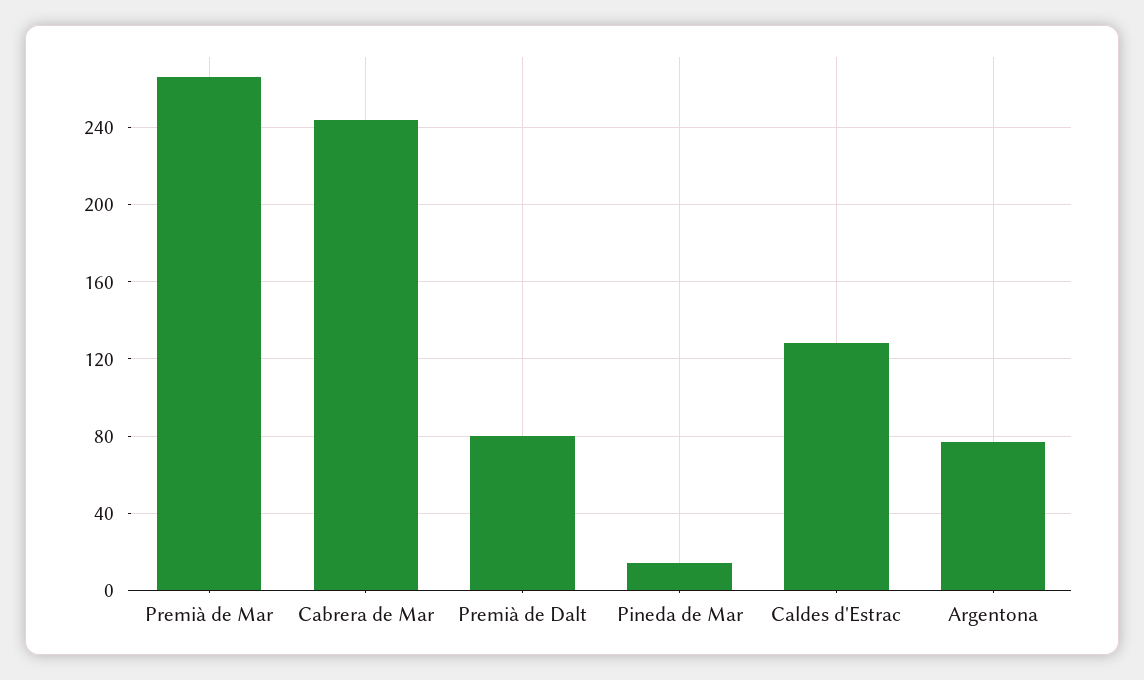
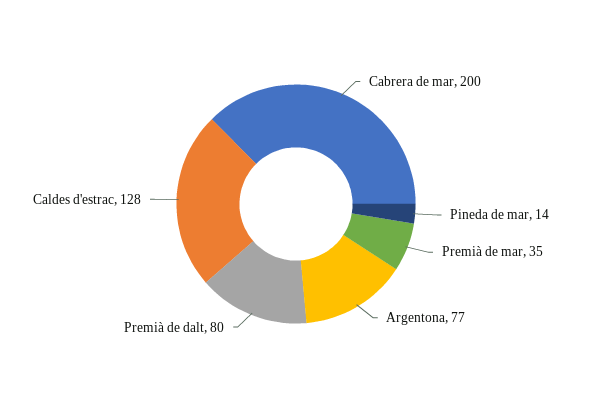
Premià de Mar: 265 -> 35
Cabrera de Mar: 245 -> 200

